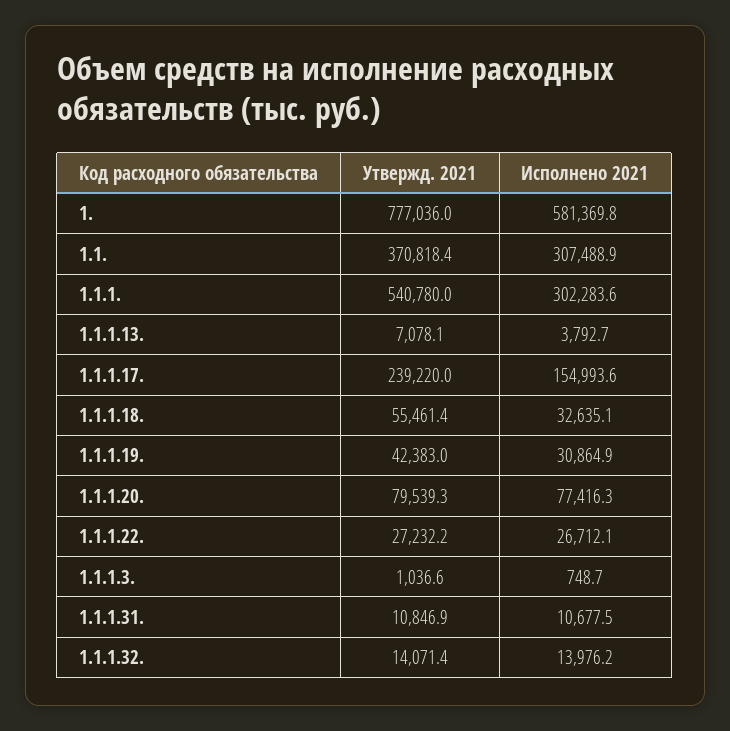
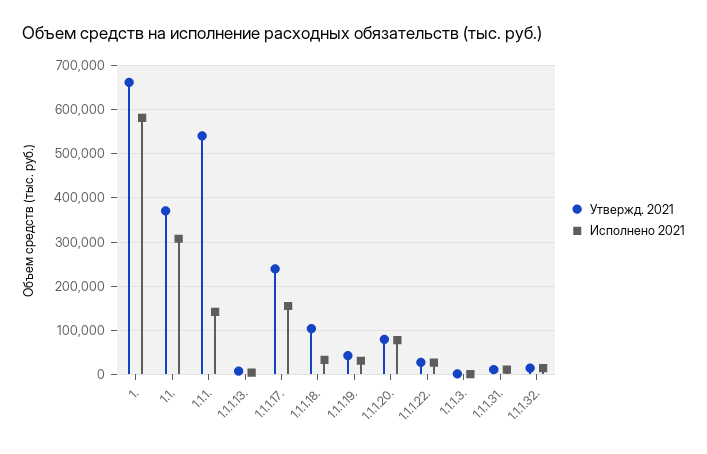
Утвержд. 2021, 1.: 777036 -> 660000
Исполнено 2021, 1.1.1.: 302283.6 -> 140000
Утвержд. 2021, 1.1.1.18.: 55461.4 -> 100000

